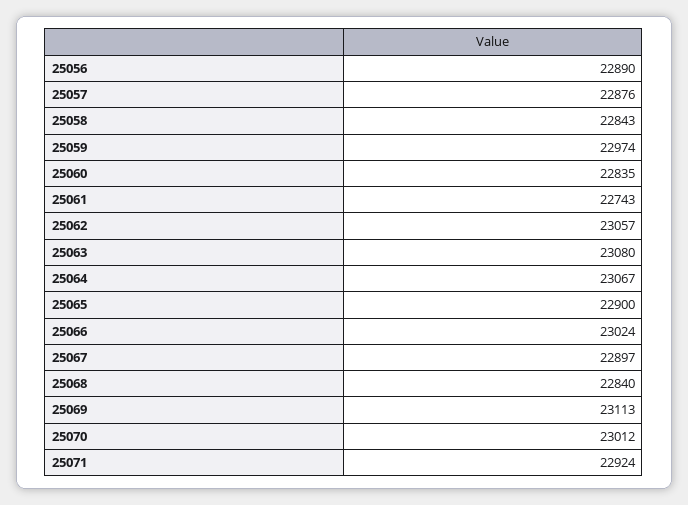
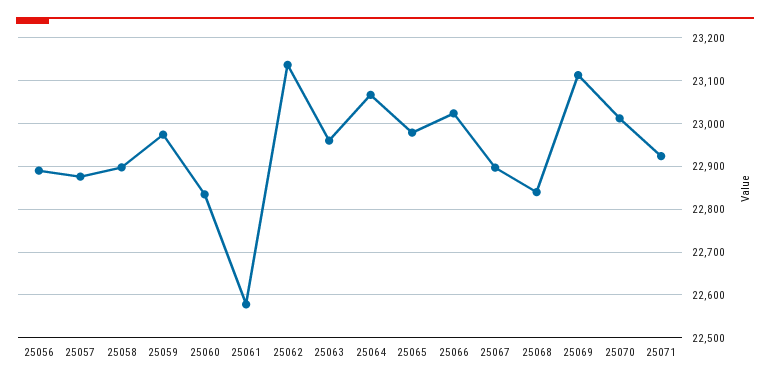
25058: 22843 -> 22900
25061: 22743 -> 22580
25062: 23057 -> 23140
25063: 23080 -> 22960
25065: 22900 -> 22980

